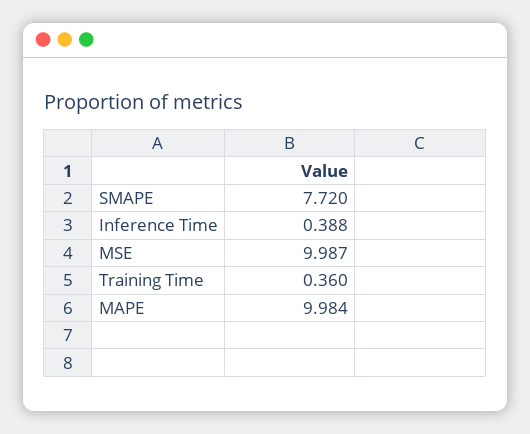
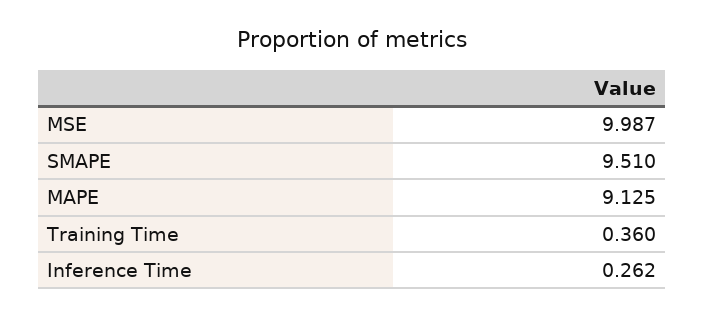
SMAPE: 7.72 -> 9.51
Inference Time: 0.388 -> 0.262
MAPE: 9.984 -> 9.125

